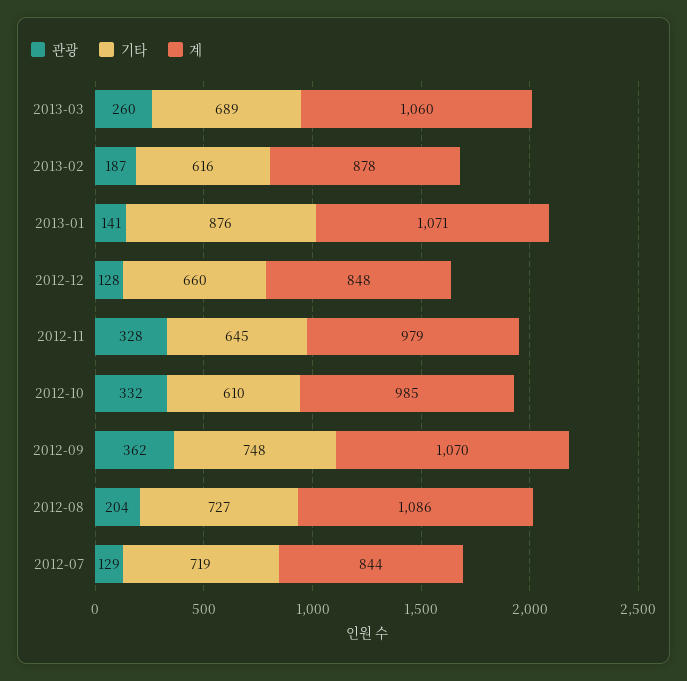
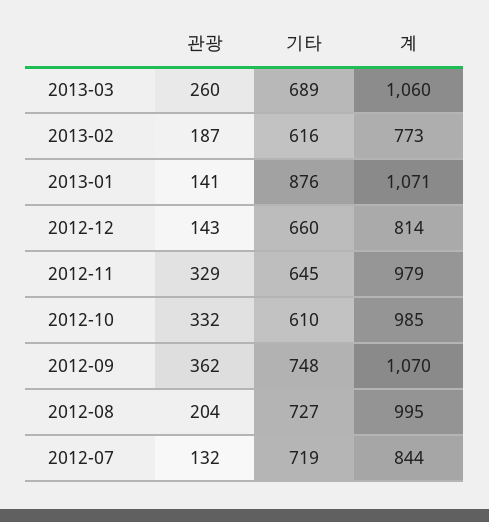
계, 2013-02: 878 -> 773
관광, 2012-12: 128 -> 143
계, 2012-12: 848 -> 814
관광, 2012-11: 328 -> 329
계, 2012-08: 1086 -> 995
관광, 2012-07: 129 -> 132

